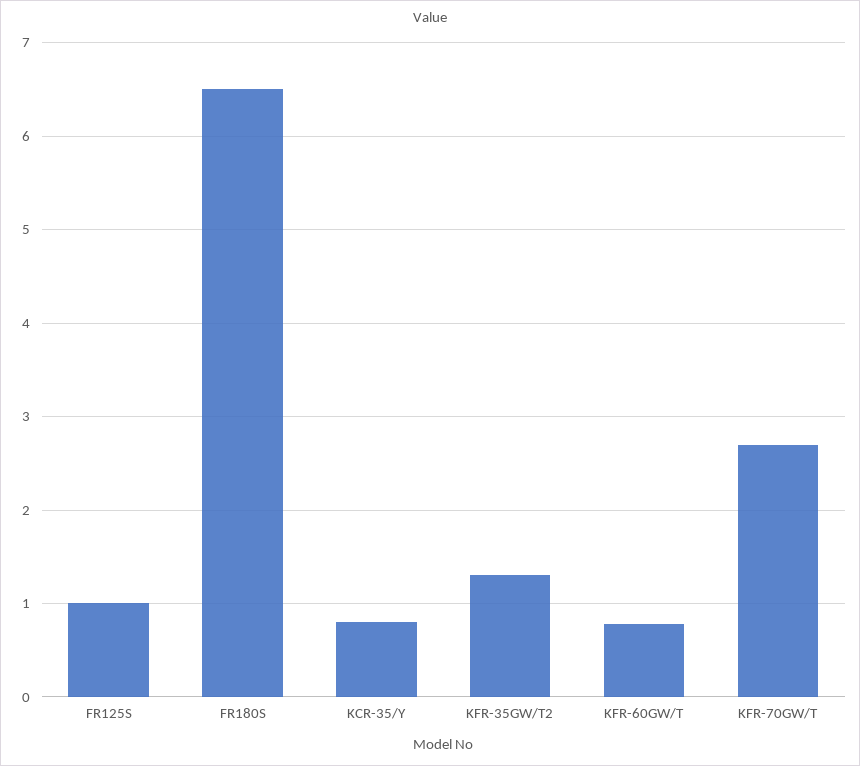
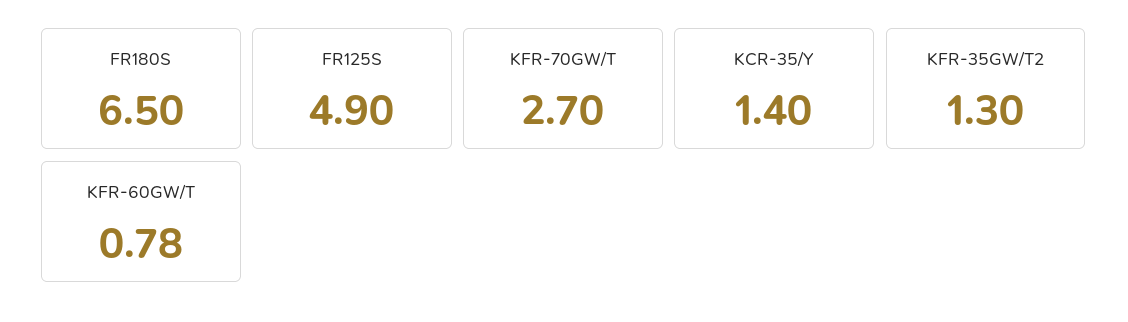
FR125S: 1 -> 4.9
KCR-35/Y: 0.8 -> 1.4

